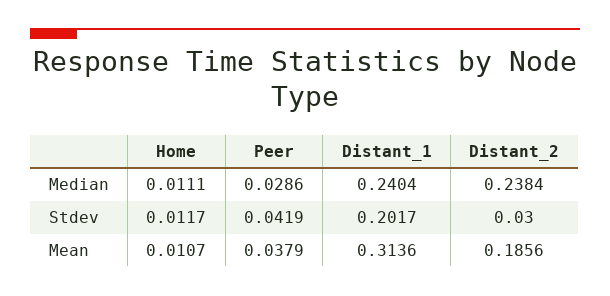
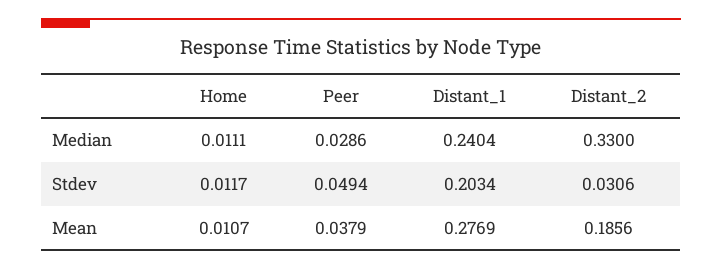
Distant_2, Median: 0.2384 -> 0.33
Peer, Stdev: 0.0419 -> 0.0494
Distant_1, Stdev: 0.2017 -> 0.2034
Distant_2, Stdev: 0.03 -> 0.0306
Distant_1, Mean: 0.3136 -> 0.2769

